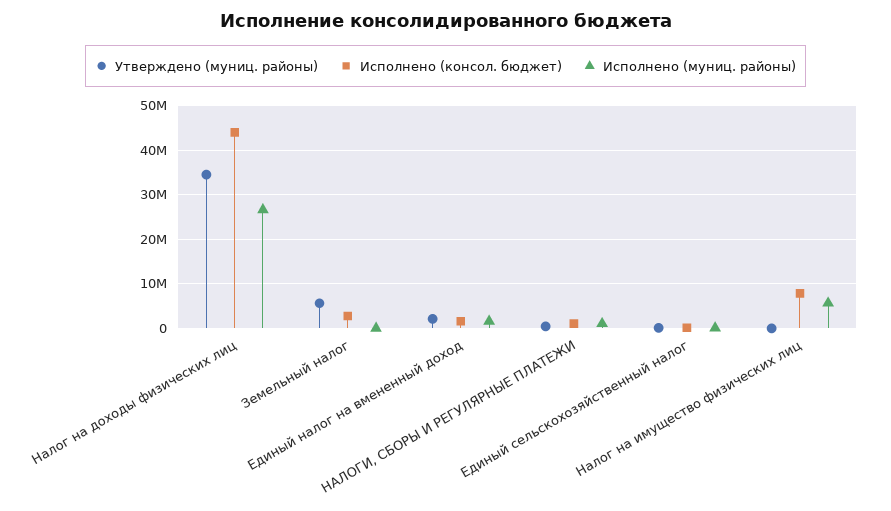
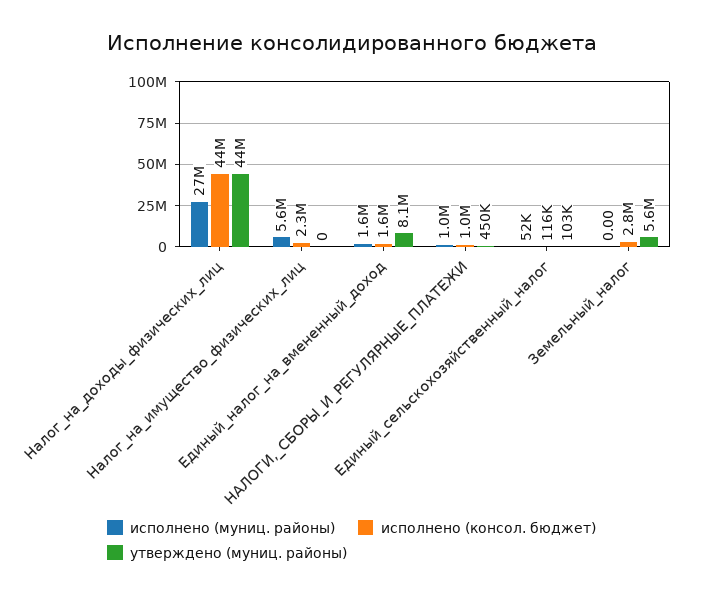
Утверждено (муниц. районы), Налог на доходы физических лиц: 34000000 -> 44000000
Утверждено (муниц. районы), Единый налог на вмененный доход: 2000000 -> 8100000
Исполнено (консол. бюджет), Налог на имущество физических лиц: 8000000 -> 2300000

